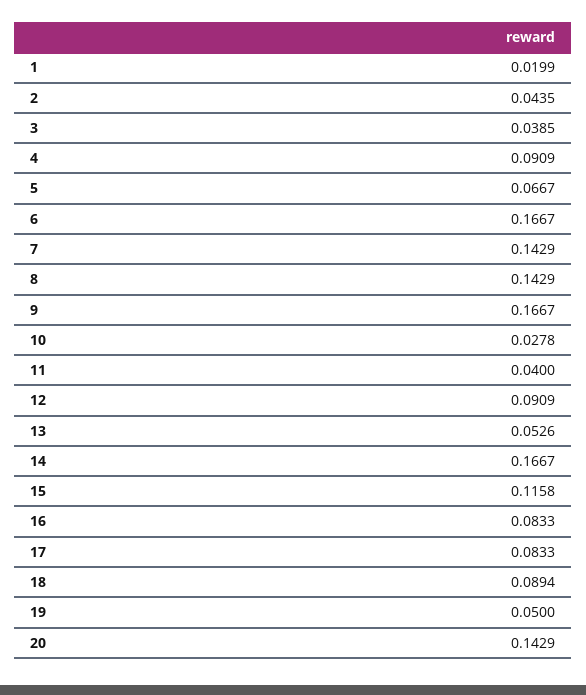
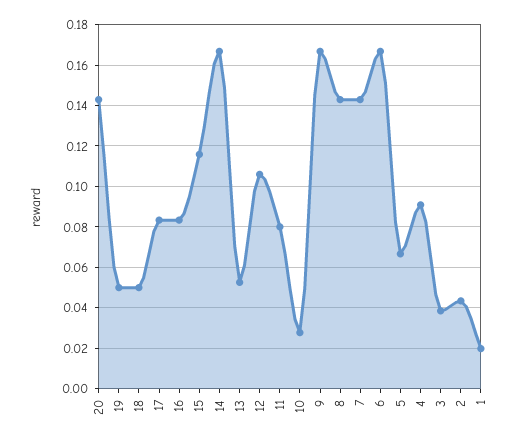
11: 0.04 -> 0.08
12: 0.0909 -> 0.105
18: 0.0894 -> 0.05

